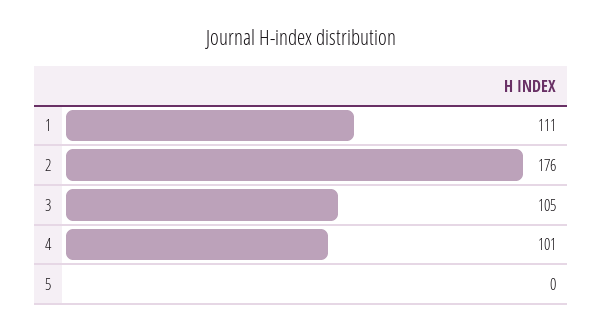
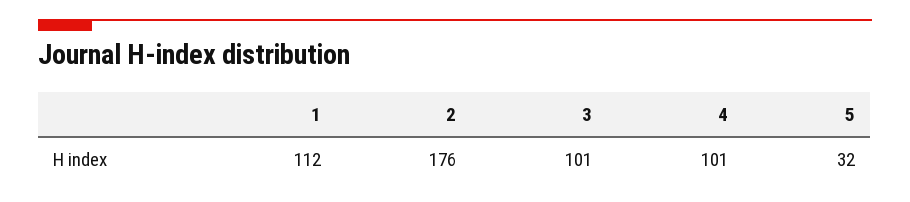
1: 111 -> 112
3: 105 -> 101
5: 0 -> 32

